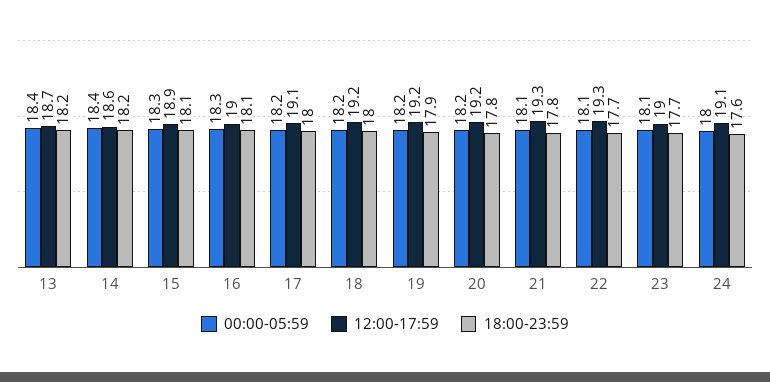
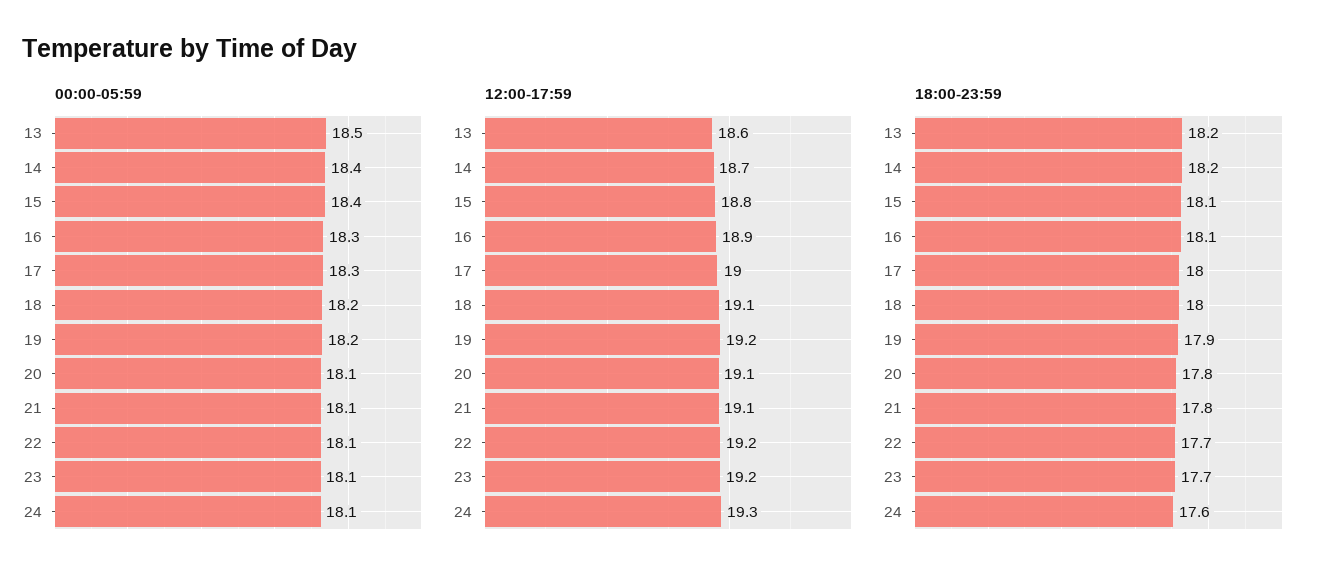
00:00-05:59, 13: 18.4 -> 18.5
12:00-17:59, 13: 18.7 -> 18.6
12:00-17:59, 14: 18.6 -> 18.7
00:00-05:59, 15: 18.3 -> 18.4
12:00-17:59, 15: 18.9 -> 18.8
12:00-17:59, 16: 19 -> 18.9
00:00-05:59, 17: 18.2 -> 18.3
12:00-17:59, 17: 19.1 -> 19
12:00-17:59, 18: 19.2 -> 19.1
00:00-05:59, 20: 18.2 -> 18.1
12:00-17:59, 20: 19.2 -> 19.1
12:00-17:59, 21: 19.3 -> 19.1
12:00-17:59, 22: 19.3 -> 19.2
12:00-17:59, 23: 19 -> 19.2
00:00-05:59, 24: 18 -> 18.1
12:00-17:59, 24: 19.1 -> 19.3

